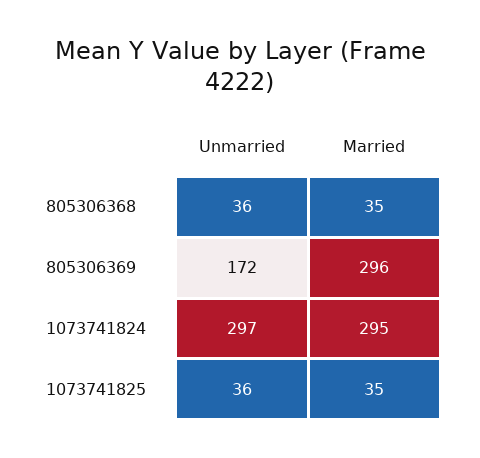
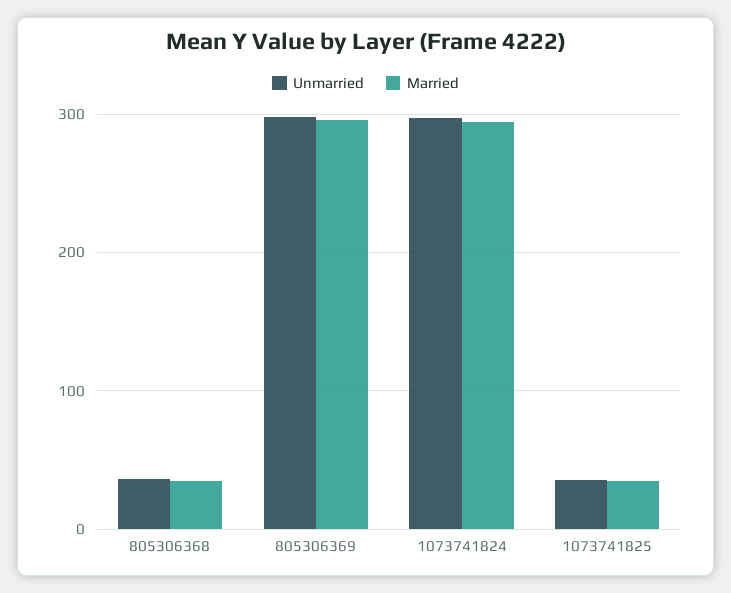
Unmarried, 805306369: 172 -> 300

